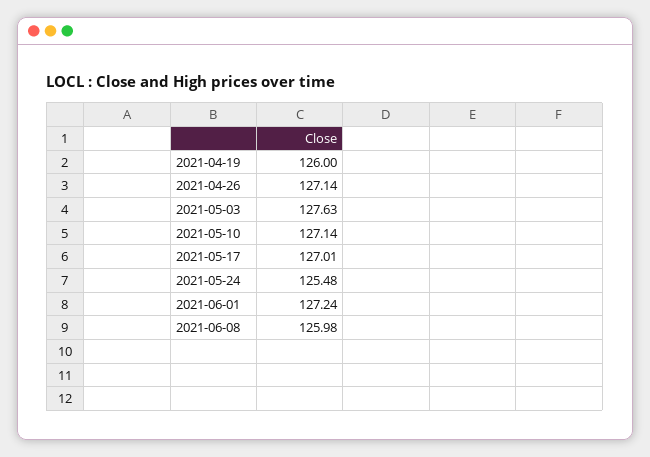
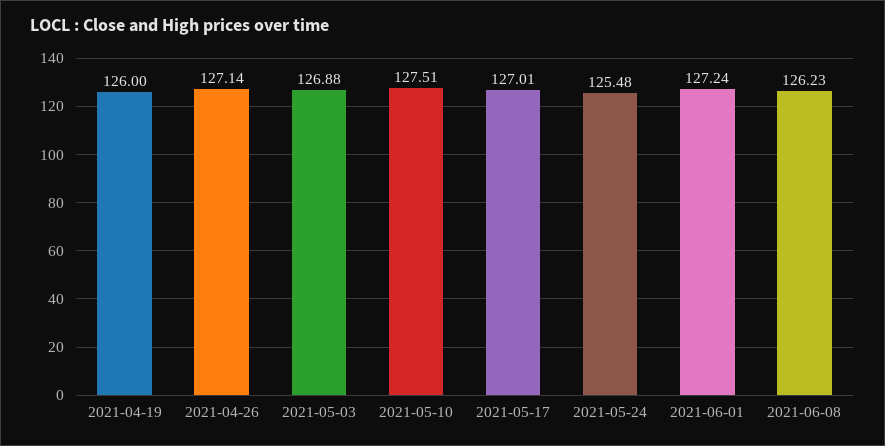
2021-05-03: 127.63 -> 126.88
2021-05-10: 127.14 -> 127.51
2021-06-08: 125.98 -> 126.23

